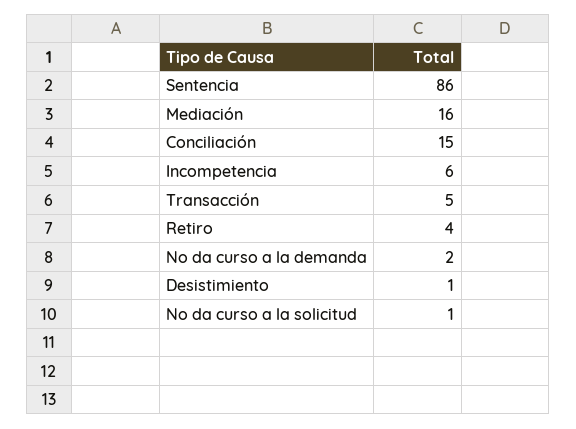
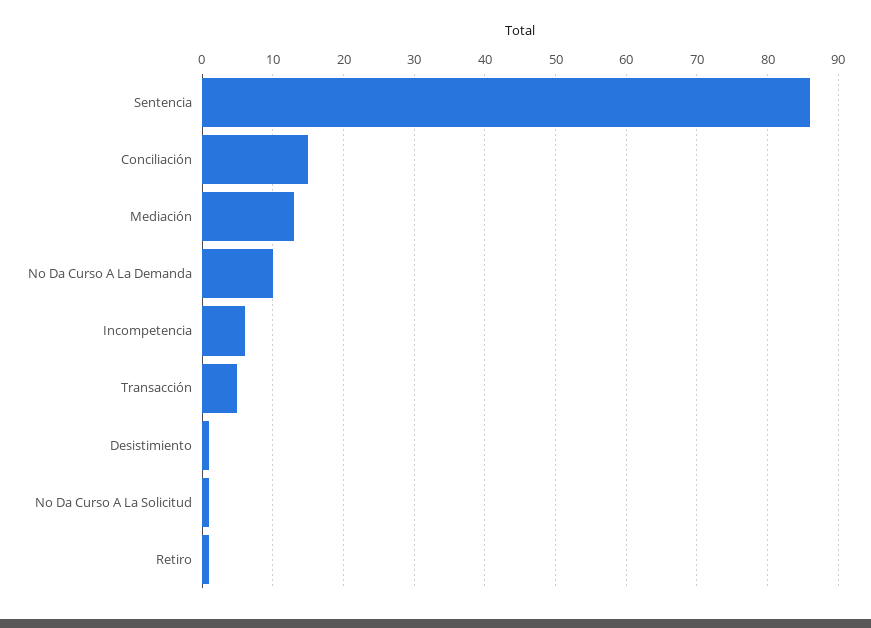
Mediación: 16 -> 13
Retiro: 4 -> 1
No da curso a la demanda: 2 -> 10

